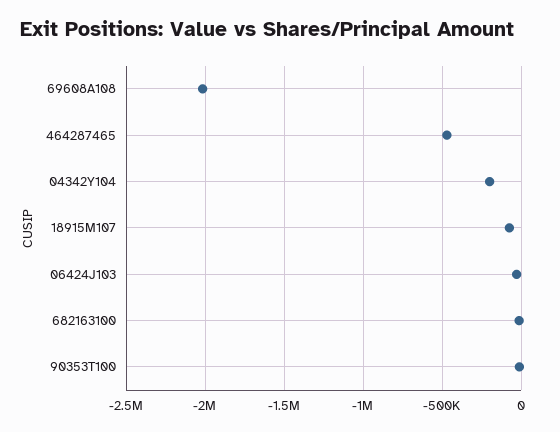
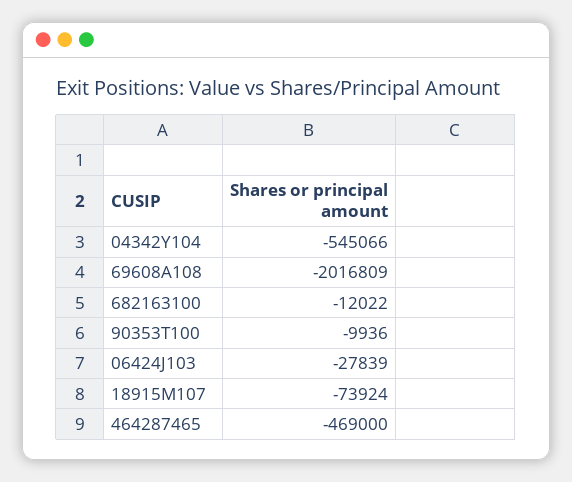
04342Y104: -200000 -> -545066

